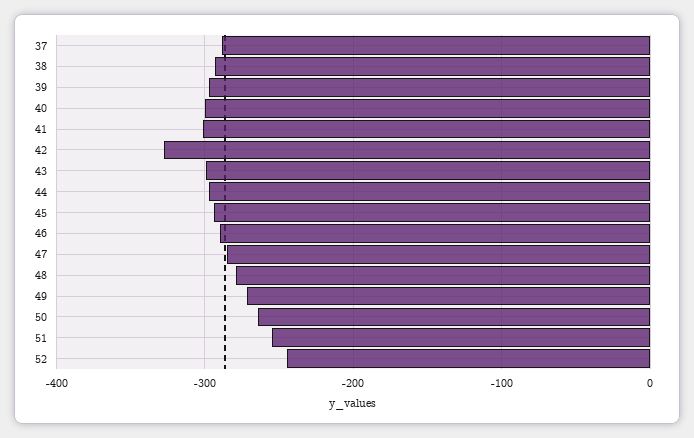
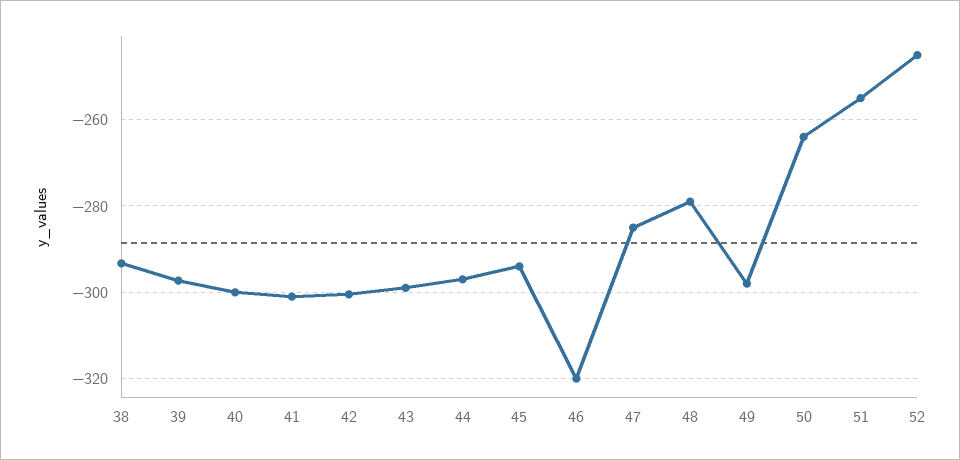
37: -290 -> none
42: -330 -> -300
46: -290 -> -320
49: -270 -> -298

